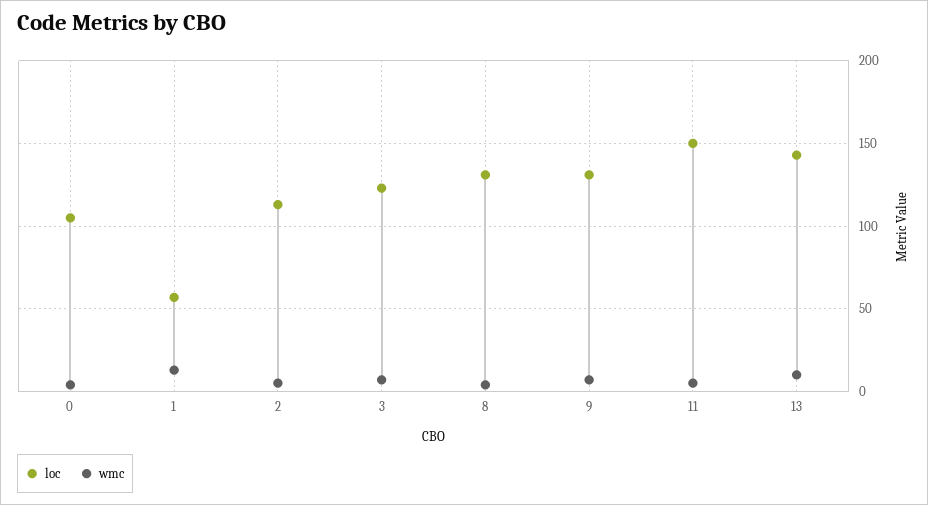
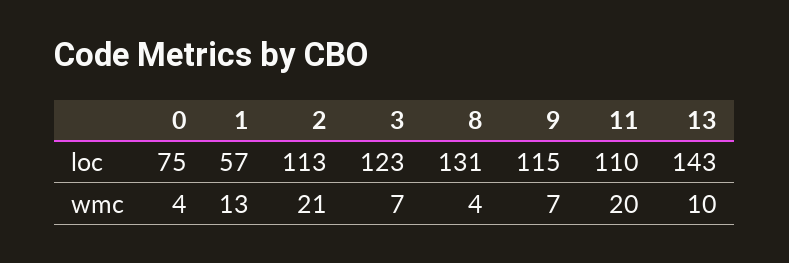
loc, 0: 105 -> 75
wmc, 2: 5 -> 21
loc, 9: 130 -> 115
loc, 11: 150 -> 110
wmc, 11: 5 -> 20

